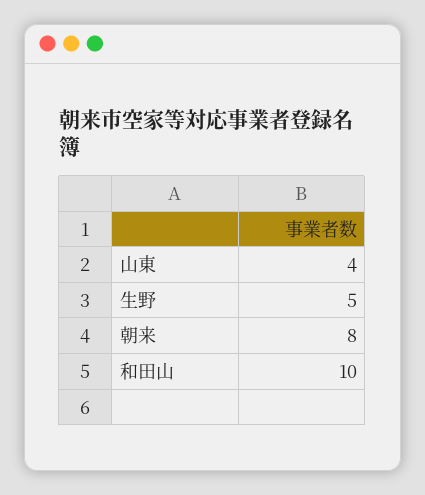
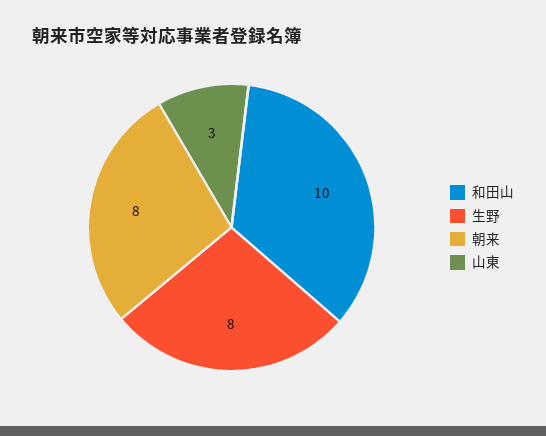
山東: 4 -> 3
生野: 5 -> 8

